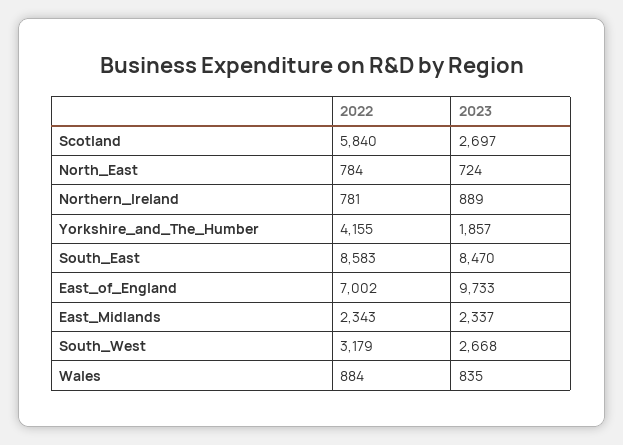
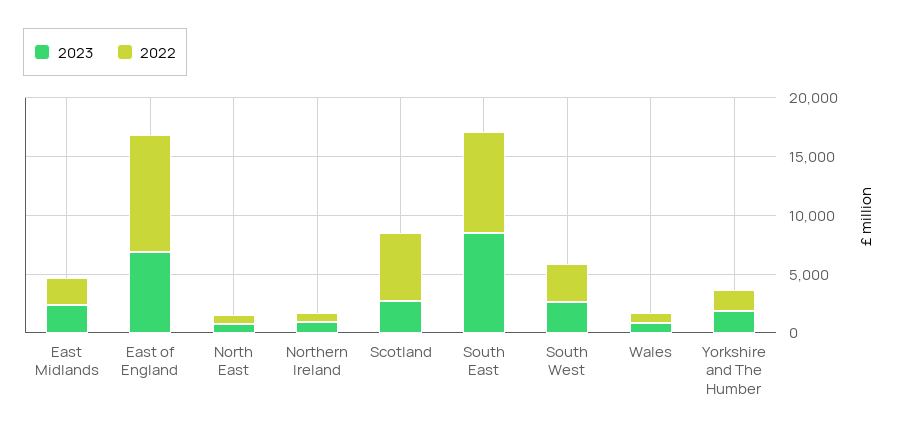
2022, Yorkshire_and_The_Humber: 4155 -> 2000
2022, East_of_England: 7002 -> 10000
2023, East_of_England: 9733 -> 7000

